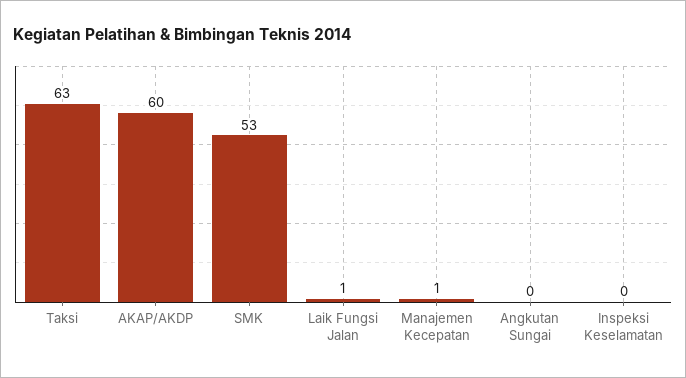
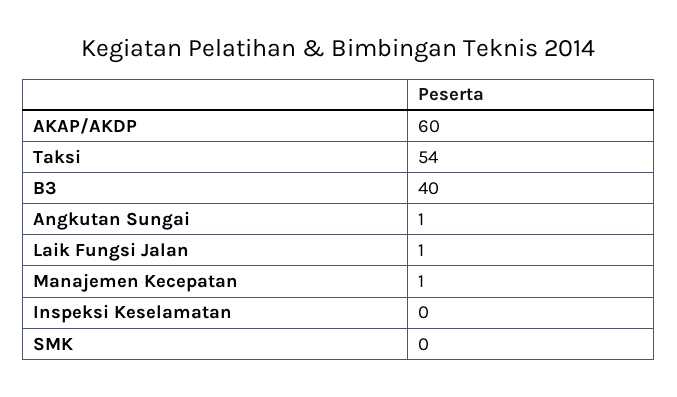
Taksi: 63 -> 54
SMK: 53 -> 0
Angkutan Sungai: 0 -> 1
B3: none -> 40

